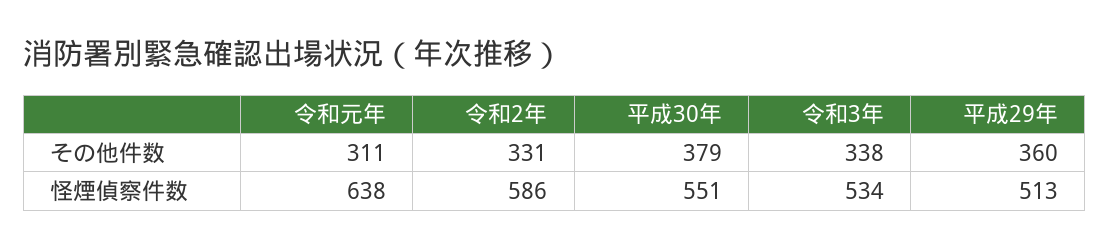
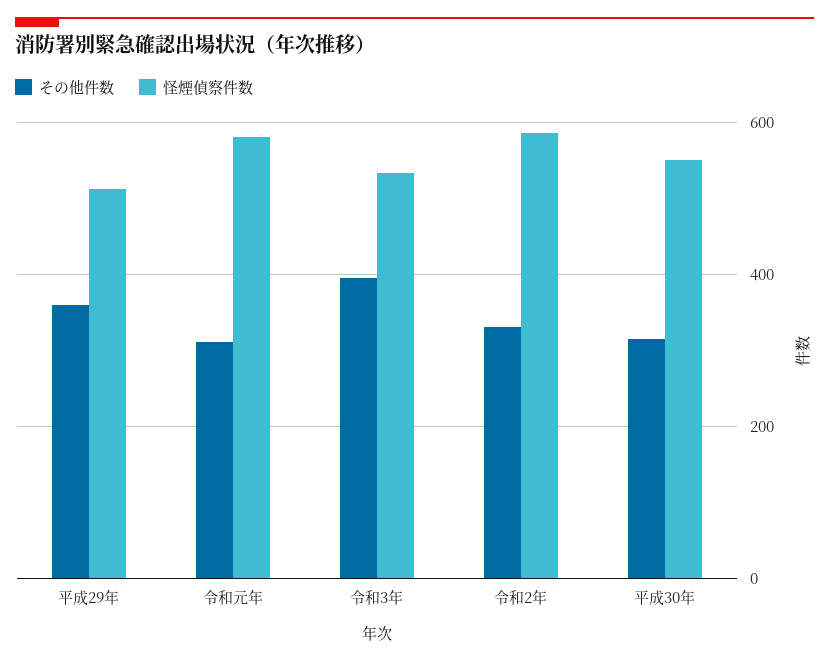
その他件数, 平成30年: 379 -> 320
その他件数, 令和3年: 338 -> 400
怪煙偵察件数, 令和元年: 638 -> 580

